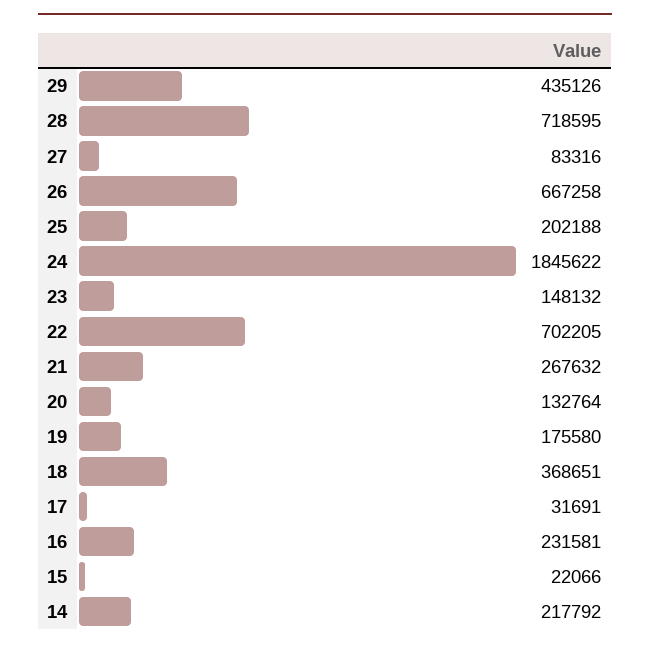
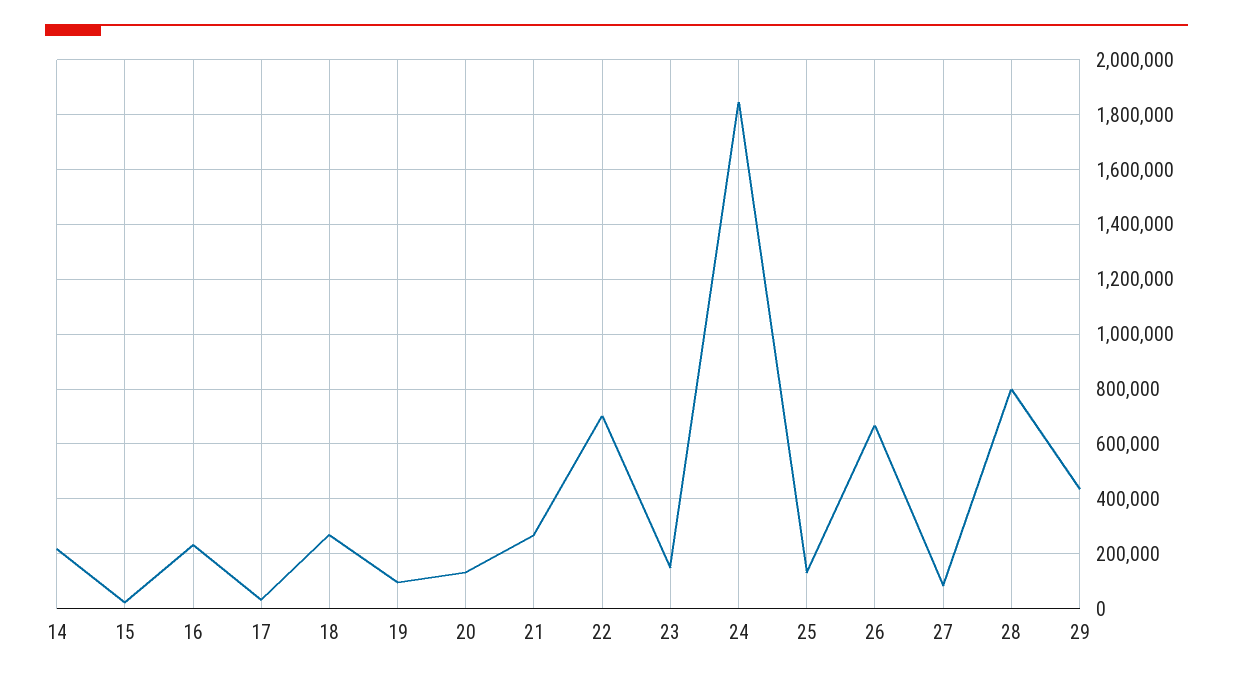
28: 718595 -> 800000
25: 202188 -> 125000
19: 175580 -> 100000
18: 368651 -> 275000

